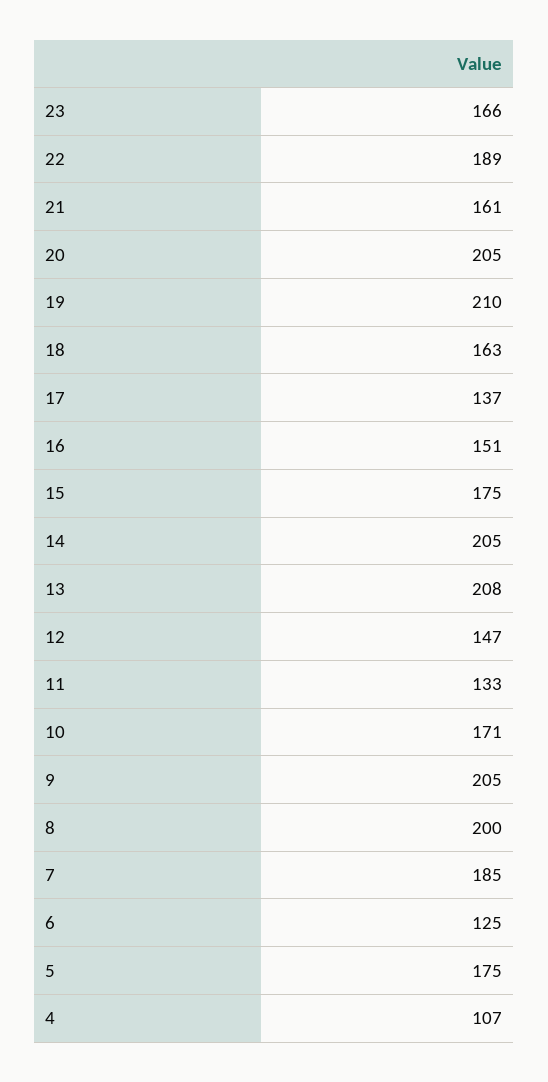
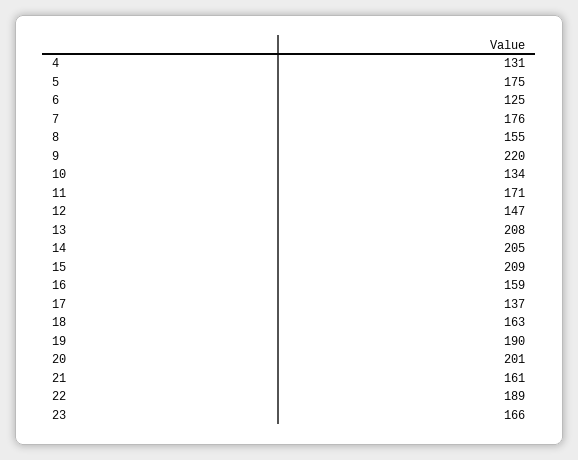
20: 205 -> 201
19: 210 -> 190
16: 151 -> 159
15: 175 -> 209
11: 133 -> 171
10: 171 -> 134
9: 205 -> 220
8: 200 -> 155
7: 185 -> 176
4: 107 -> 131

